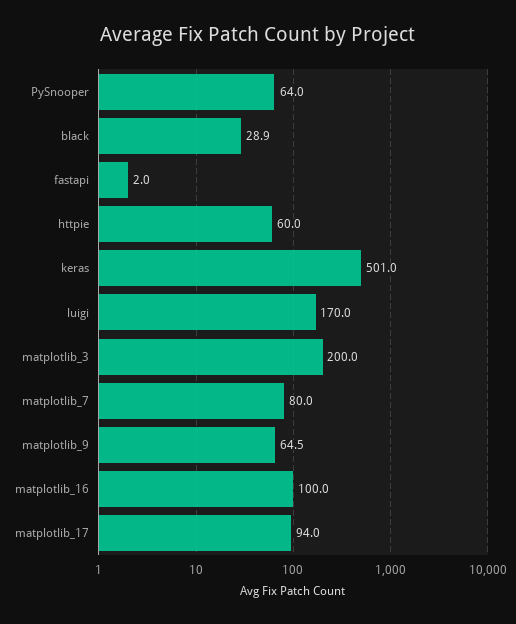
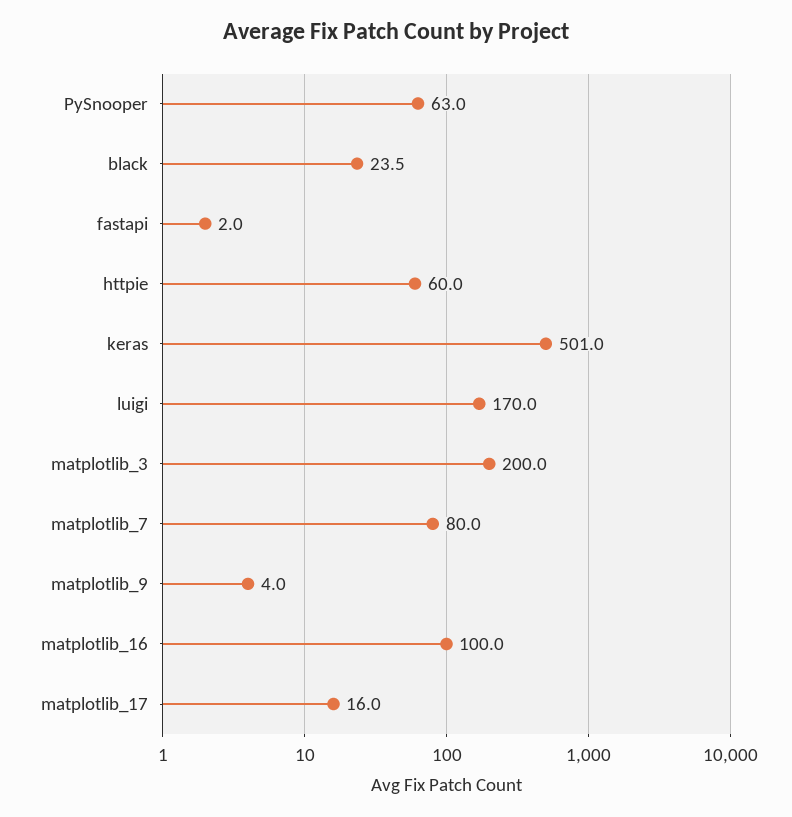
PySnooper: 64 -> 63
black: 28.9 -> 23.5
matplotlib_9: 64.5 -> 4
matplotlib_17: 94 -> 16

